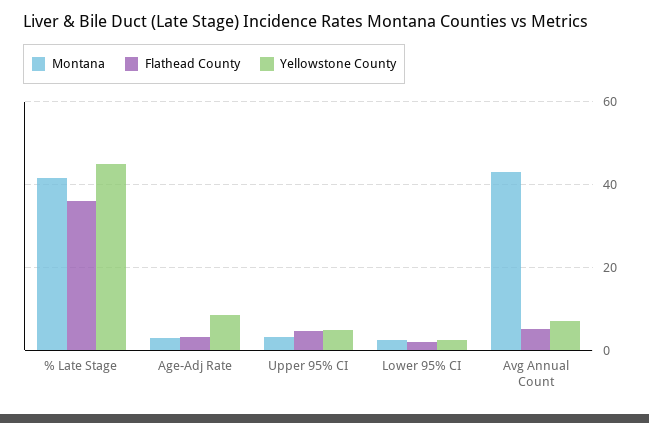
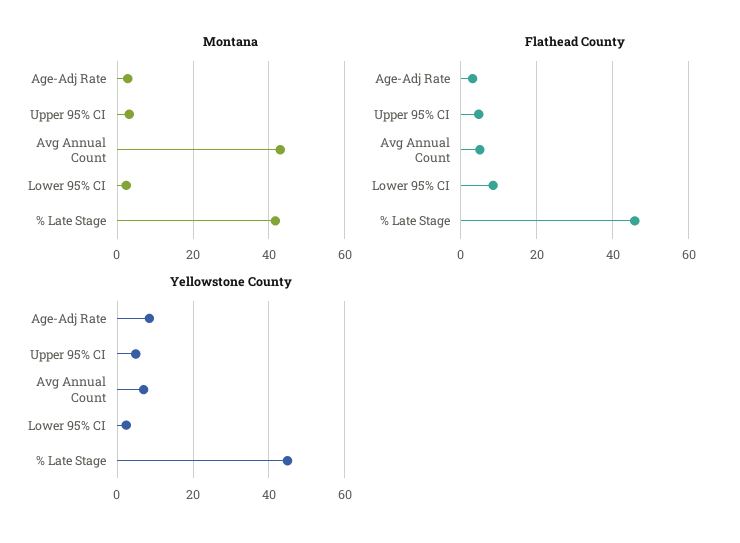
Flathead County, % Late Stage: 36 -> 46
Flathead County, Lower 95% CI: 2 -> 8

